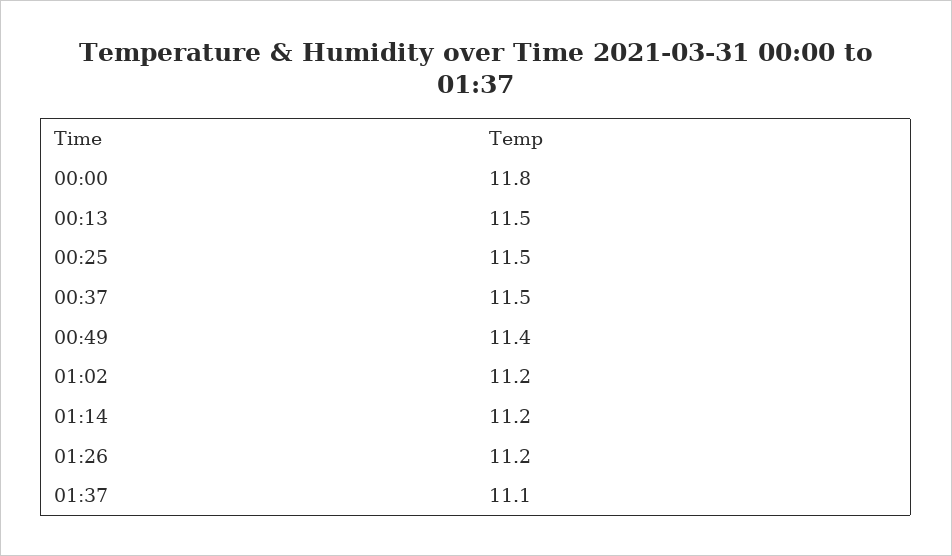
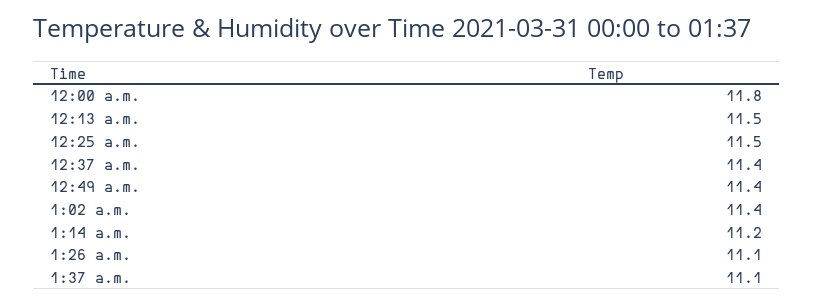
00:37: 11.5 -> 11.4
01:02: 11.2 -> 11.4
01:26: 11.2 -> 11.1

